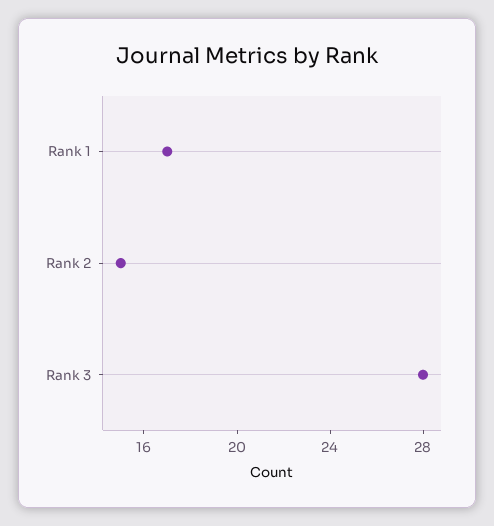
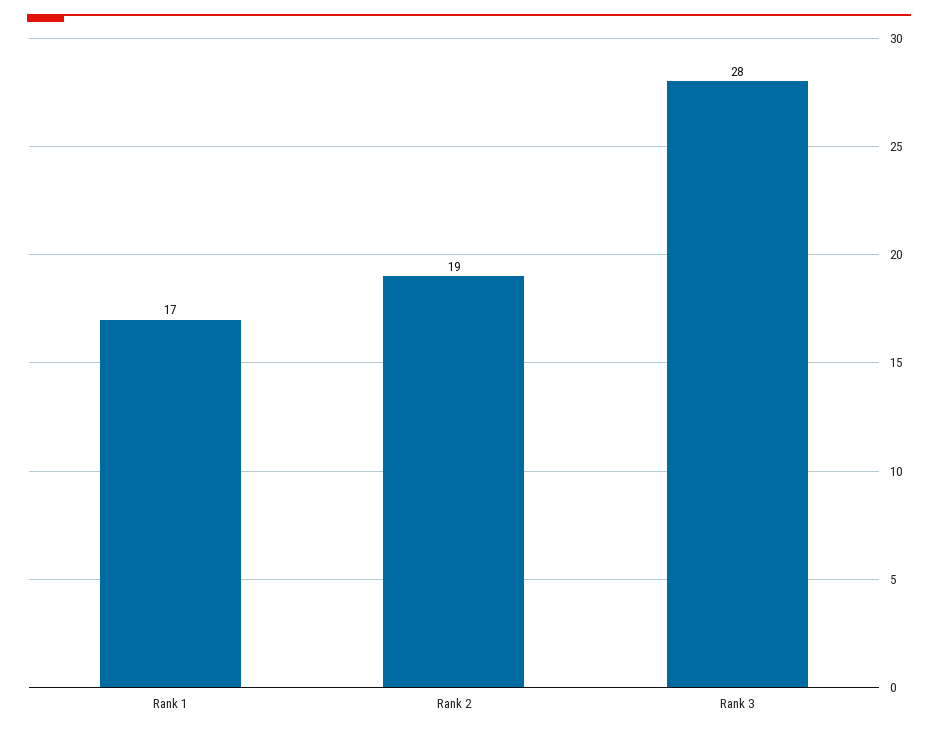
Rank 2: 15 -> 19

